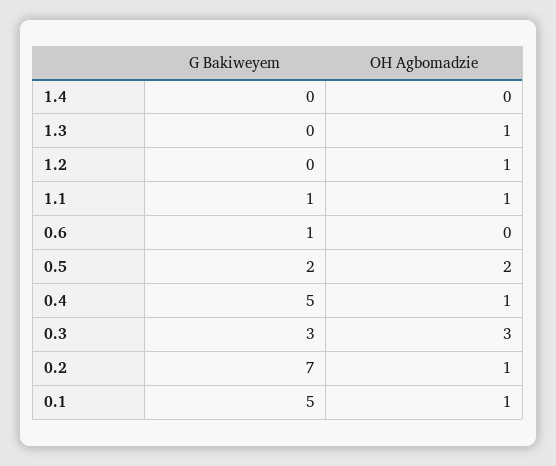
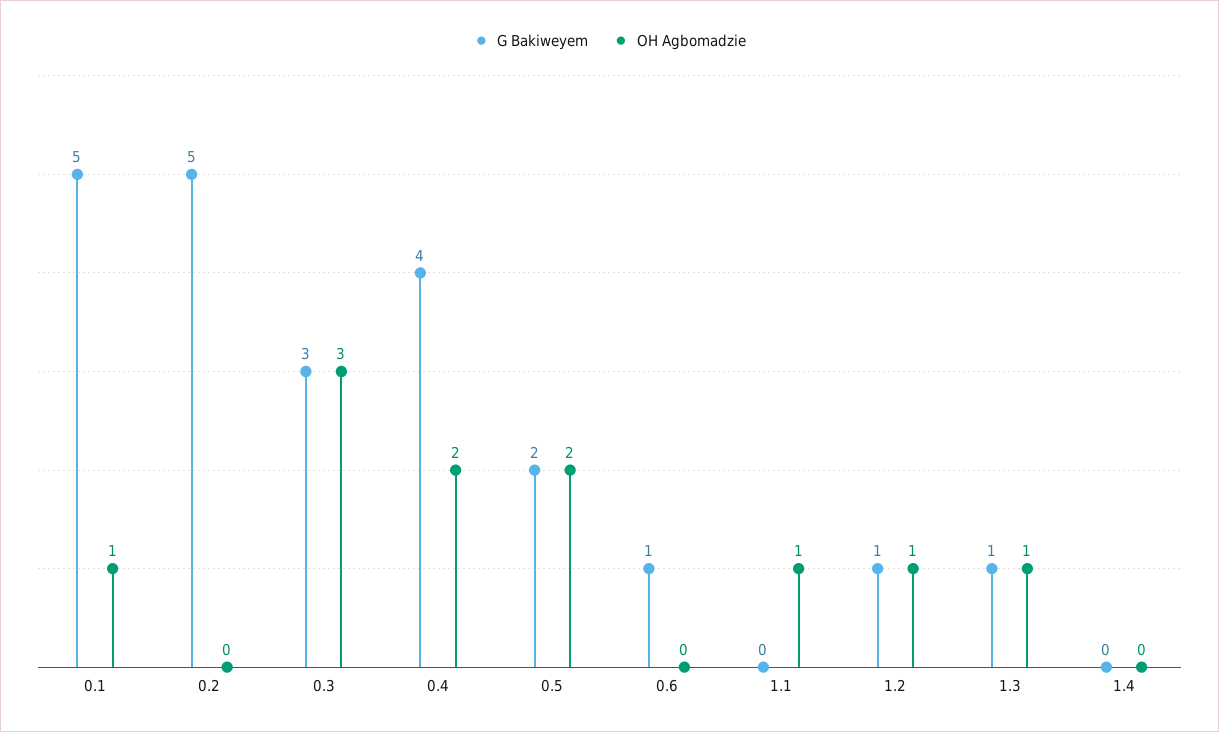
G Bakiweyem, 1.3: 0 -> 1
G Bakiweyem, 1.2: 0 -> 1
G Bakiweyem, 1.1: 1 -> 0
G Bakiweyem, 0.4: 5 -> 4
OH Agbomadzie, 0.4: 1 -> 2
G Bakiweyem, 0.2: 7 -> 5
OH Agbomadzie, 0.2: 1 -> 0

